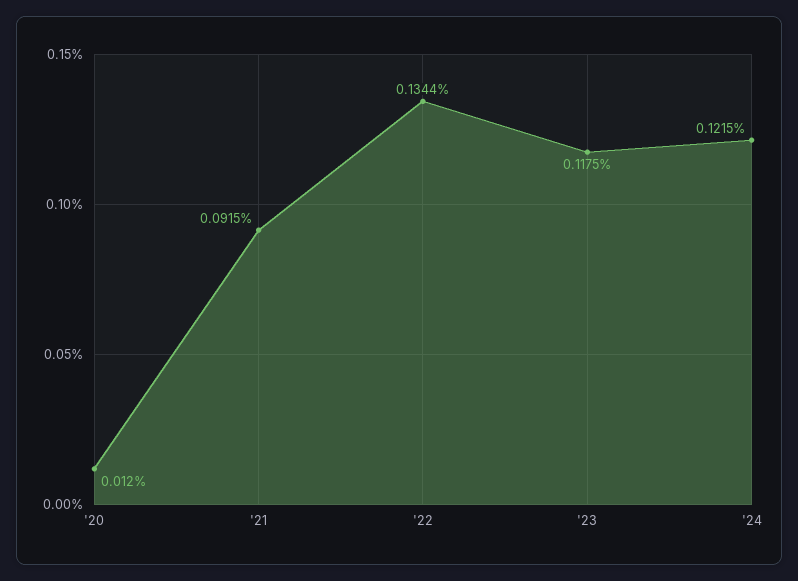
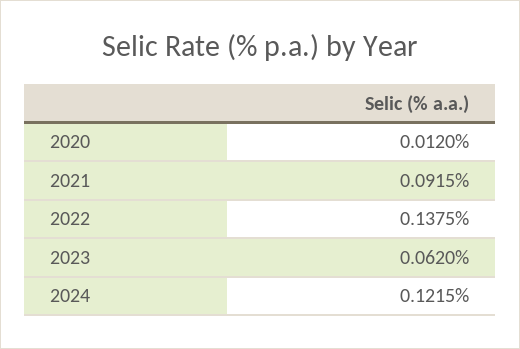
'22: 0.1344 -> 0.1375
'23: 0.1175 -> 0.062

